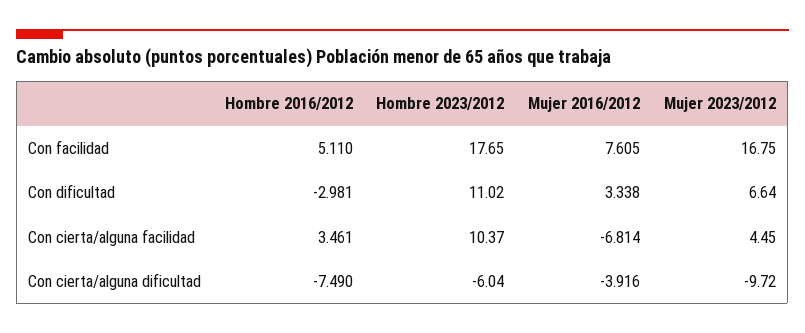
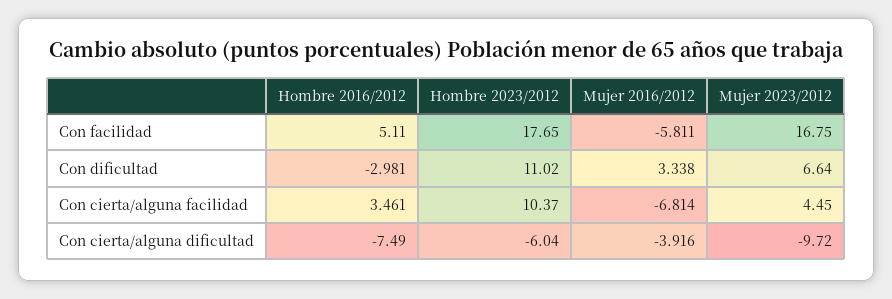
Mujer 2016/2012, Con facilidad: 7.605 -> -5.811

